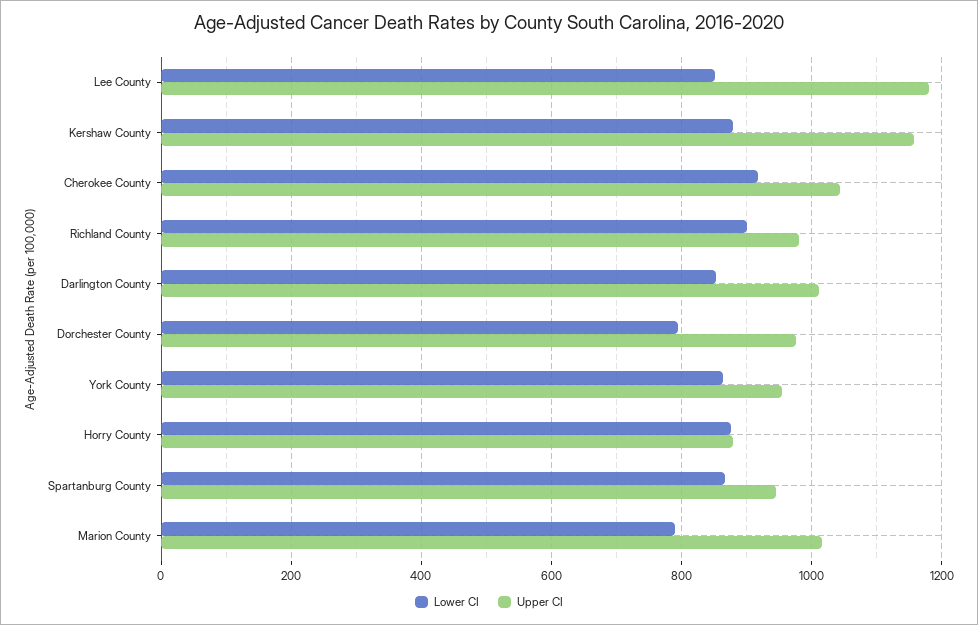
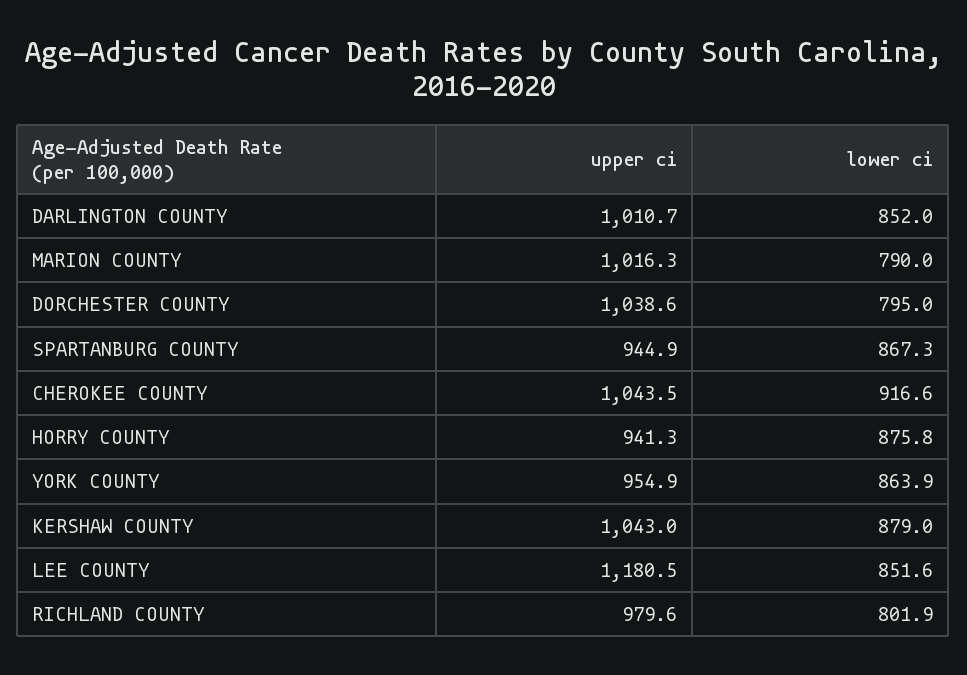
Upper CI, Kershaw County: 1160 -> 1043
Lower CI, Richland County: 900 -> 801.9
Upper CI, Dorchester County: 980 -> 1038.6
Upper CI, Horry County: 880 -> 941.3

